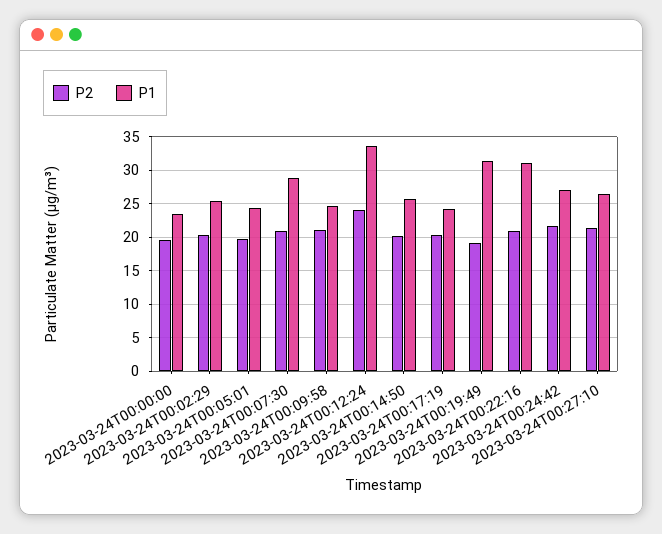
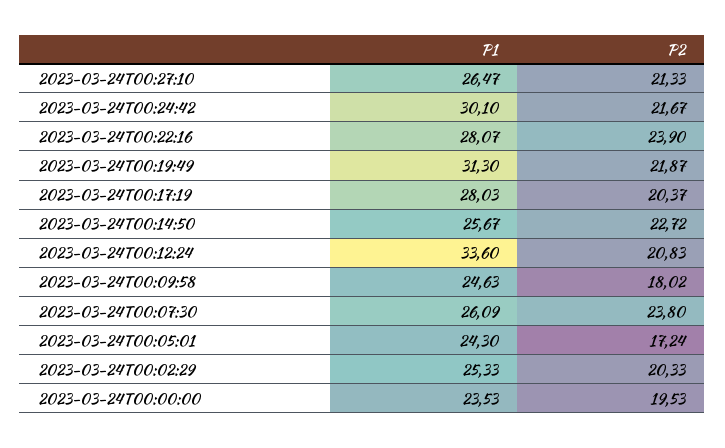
P2, 2023-03-24T00:05:01: 20 -> 17.24
P2, 2023-03-24T00:07:30: 21 -> 23.8
P1, 2023-03-24T00:07:30: 29 -> 26.09
P2, 2023-03-24T00:09:58: 21 -> 18.02
P2, 2023-03-24T00:12:24: 24 -> 20.83
P2, 2023-03-24T00:14:50: 20 -> 22.72
P1, 2023-03-24T00:17:19: 24 -> 28.03
P2, 2023-03-24T00:19:49: 19 -> 21.87
P2, 2023-03-24T00:22:16: 21 -> 23.9
P1, 2023-03-24T00:22:16: 31 -> 28.07
P1, 2023-03-24T00:24:42: 27 -> 30.1

